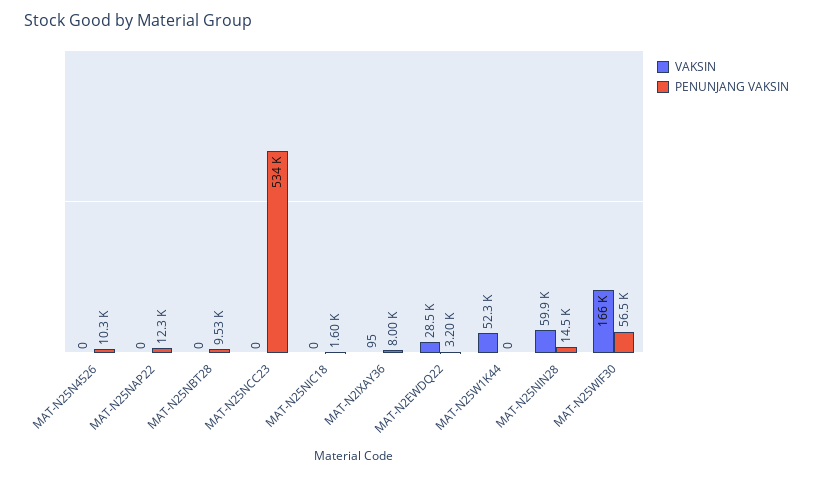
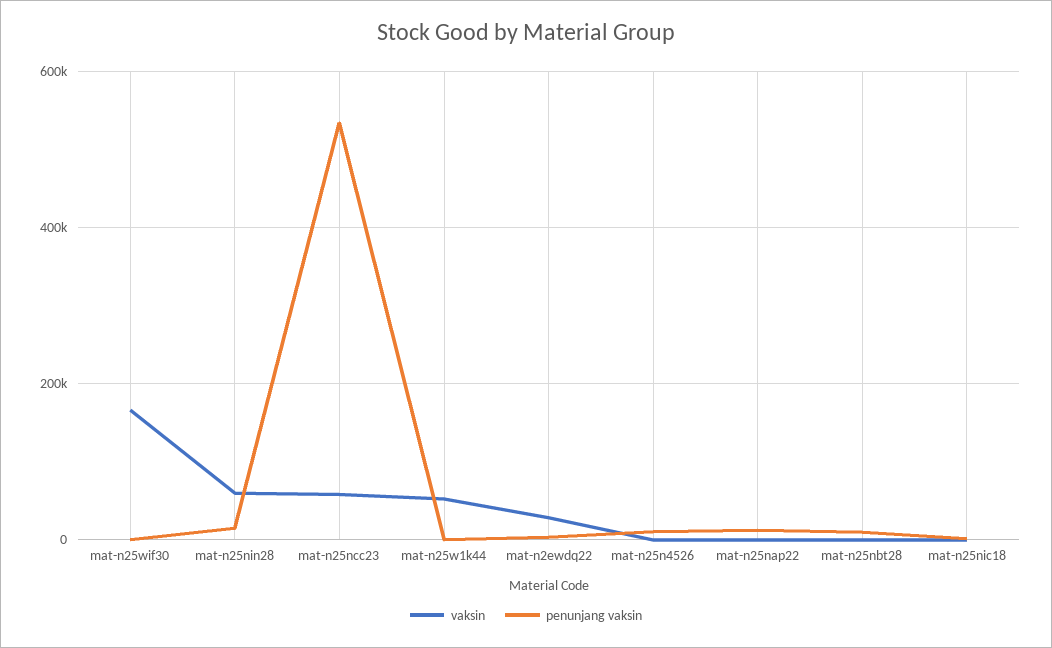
VAKSIN, MAT-N25NCC23: 0 -> 60000
VAKSIN, MAT-N2IXAY36: 95 -> none
PENUNJANG VAKSIN, MAT-N2IXAY36: 8000 -> none
PENUNJANG VAKSIN, MAT-N25WIF30: 56500 -> 0

